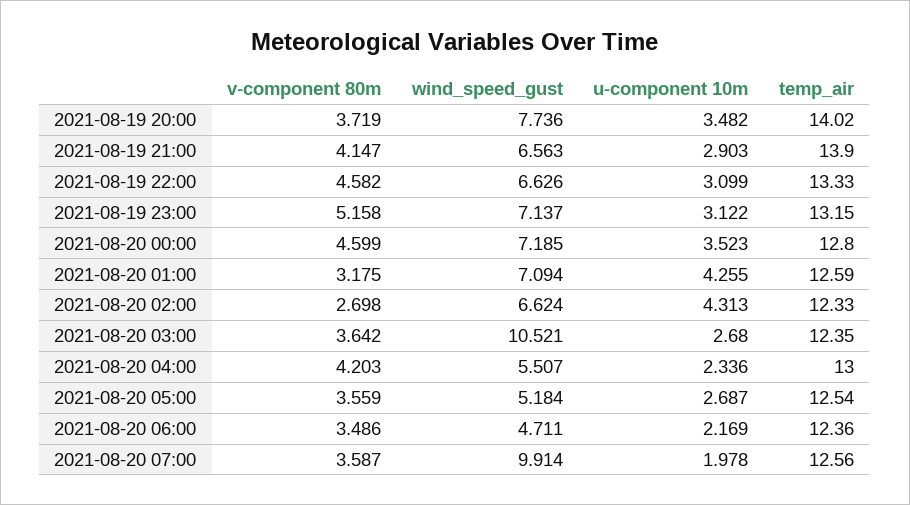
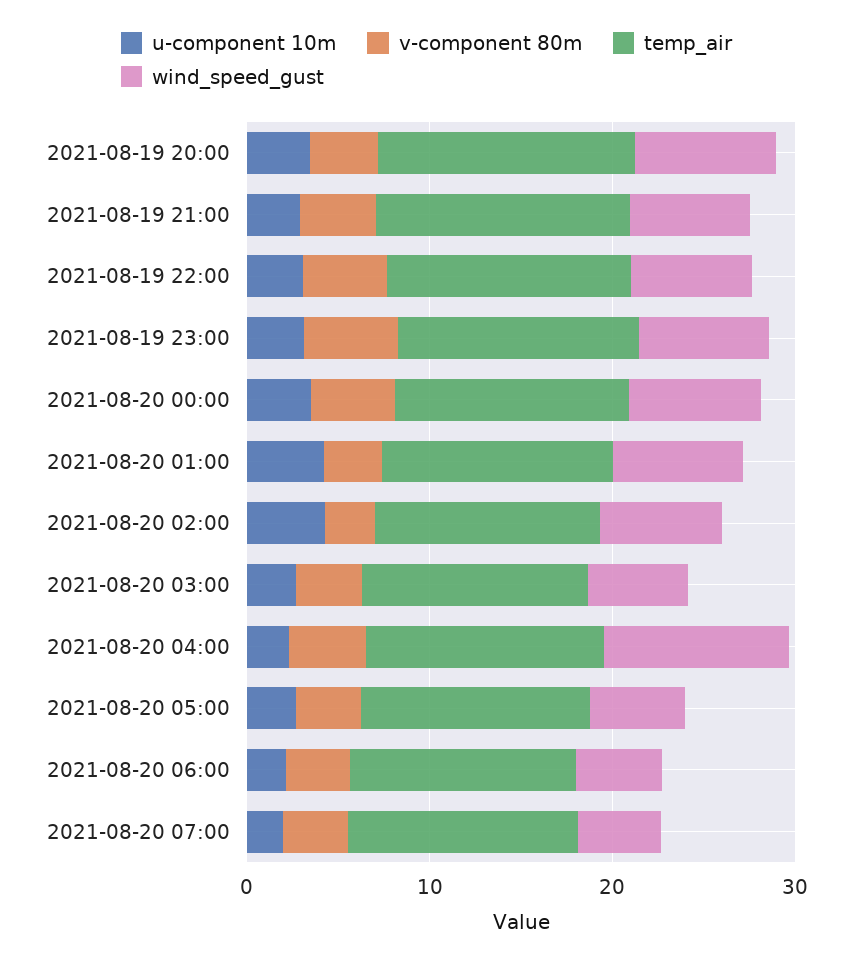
wind_speed_gust, 2021-08-20 03:00: 10.521 -> 6
wind_speed_gust, 2021-08-20 04:00: 5.507 -> 10
wind_speed_gust, 2021-08-20 07:00: 9.914 -> 4

